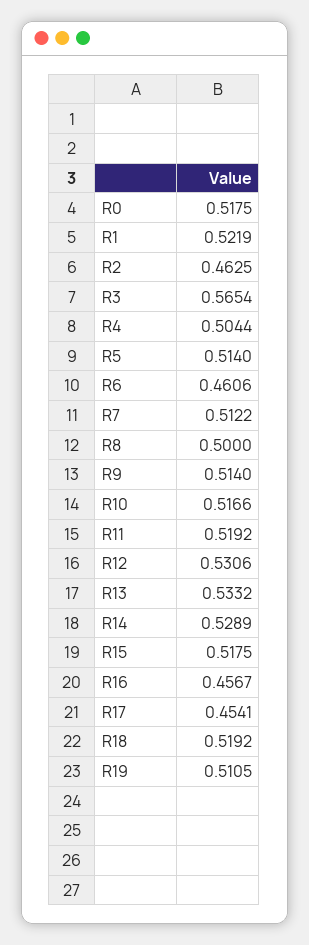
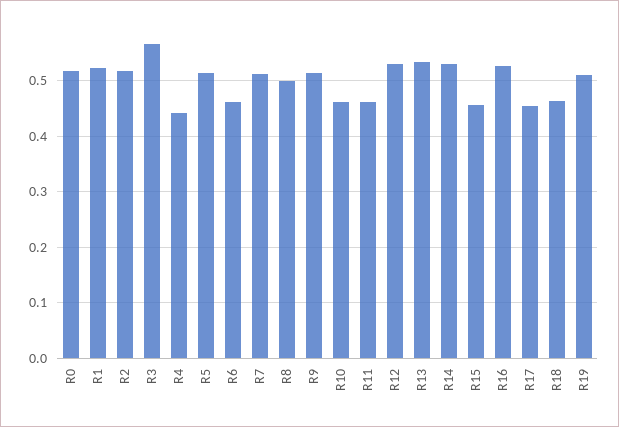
R2: 0.4625 -> 0.52
R4: 0.5044 -> 0.44
R10: 0.5166 -> 0.46
R11: 0.5192 -> 0.46
R15: 0.5175 -> 0.46
R16: 0.4567 -> 0.52
R18: 0.5192 -> 0.46

